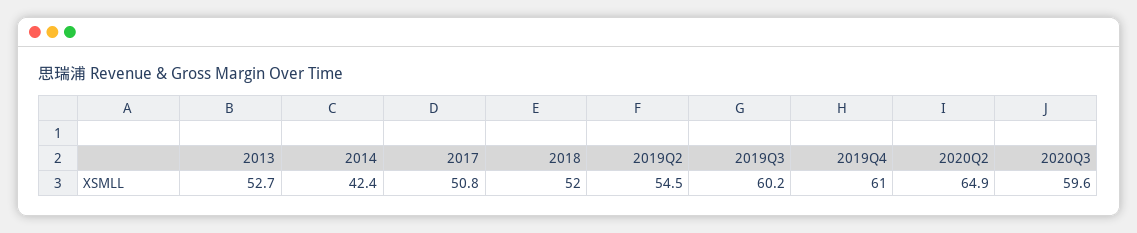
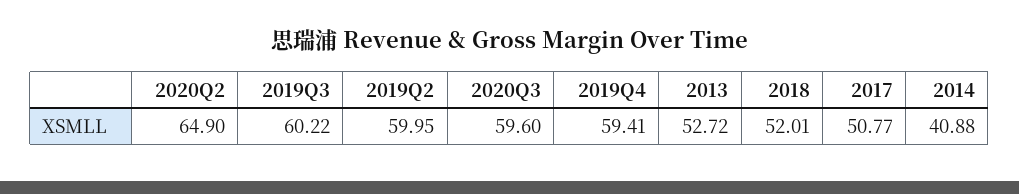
2014: 42.4 -> 40.88
2019Q2: 54.5 -> 59.95
2019Q4: 61 -> 59.41

